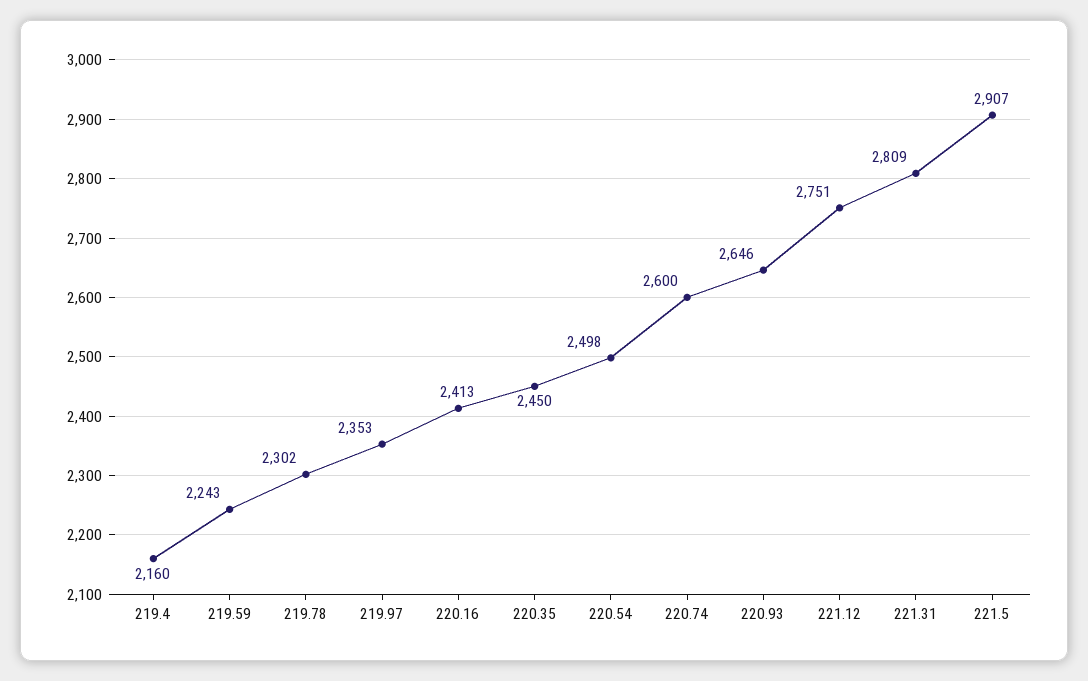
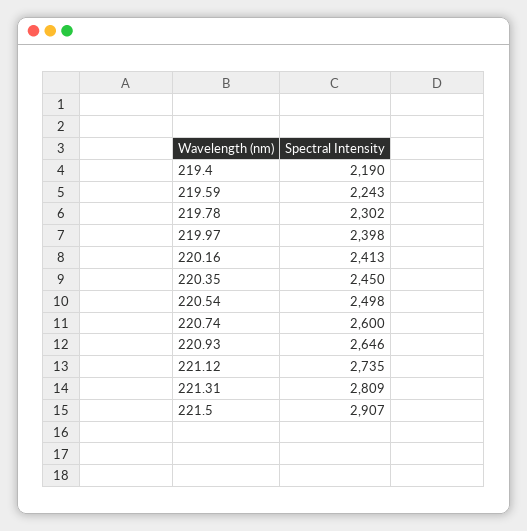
219.4: 2160 -> 2190
219.97: 2353 -> 2398
221.12: 2751 -> 2735

